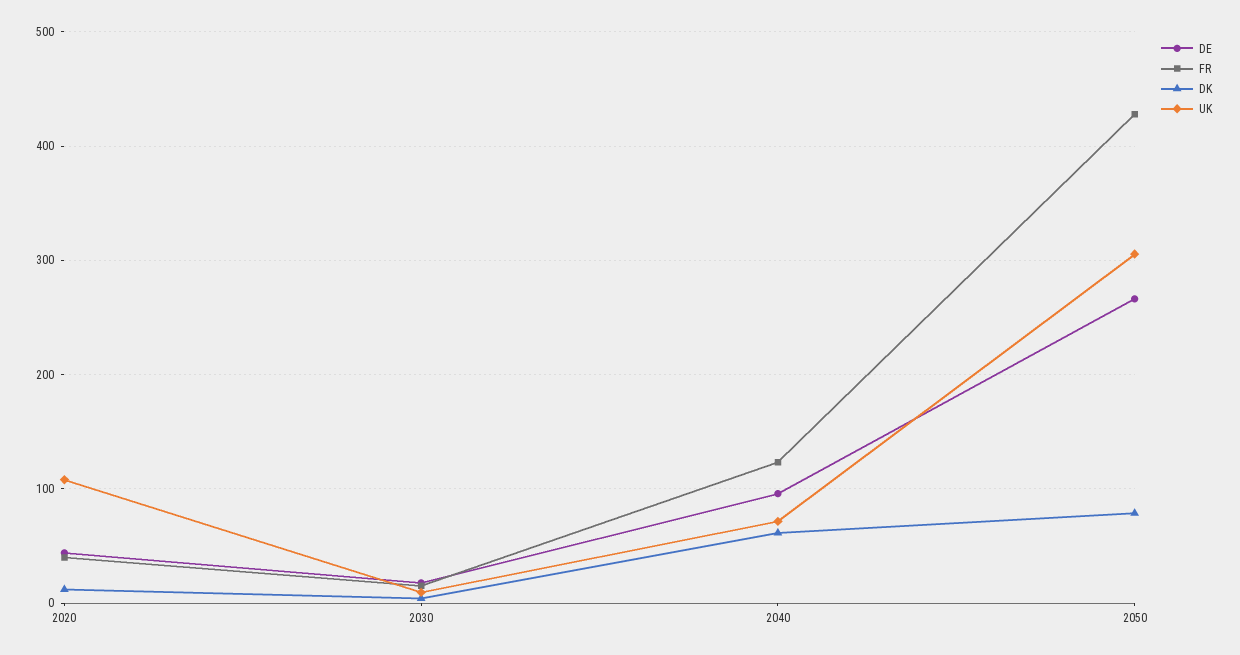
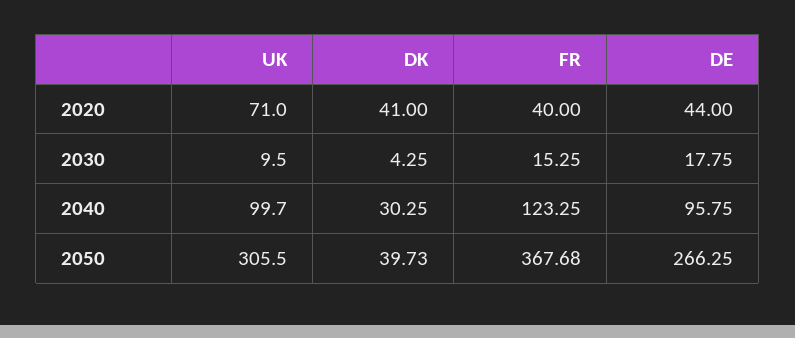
DK, 2020: 10 -> 41
UK, 2020: 110 -> 71
DK, 2040: 60 -> 30.25
UK, 2040: 70 -> 99.7
FR, 2050: 430 -> 367.68
DK, 2050: 80 -> 39.73

